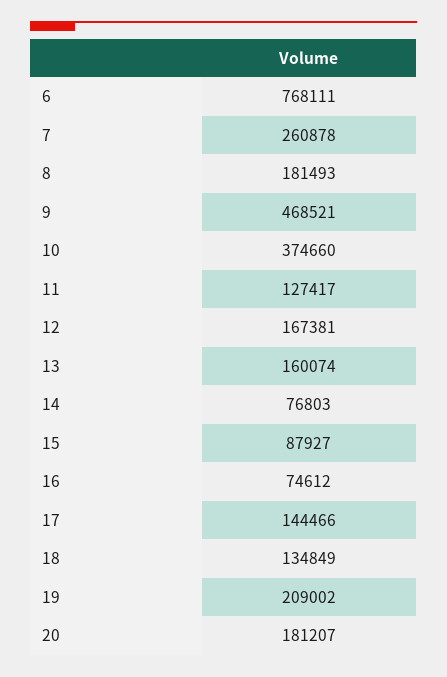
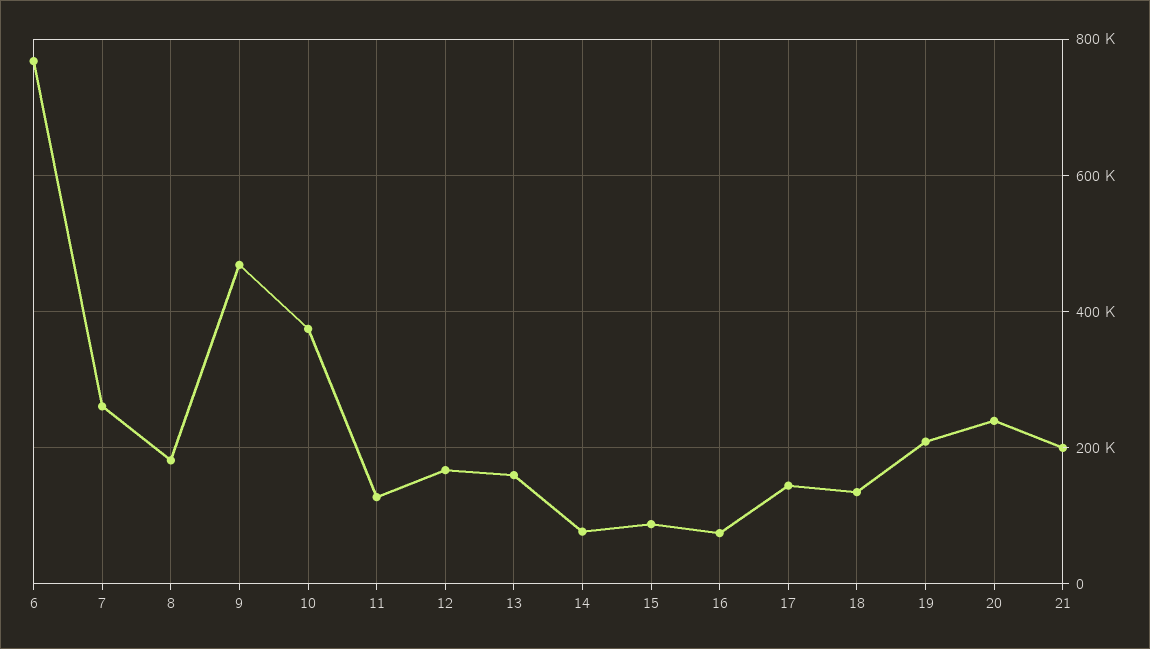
20: 181207 -> 240000
21: none -> 200000

